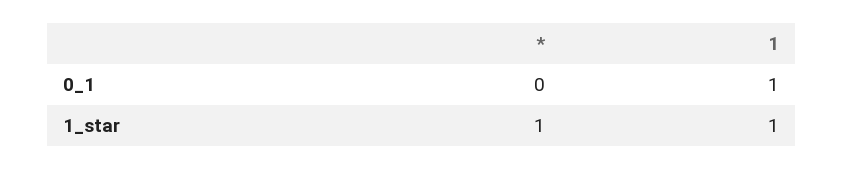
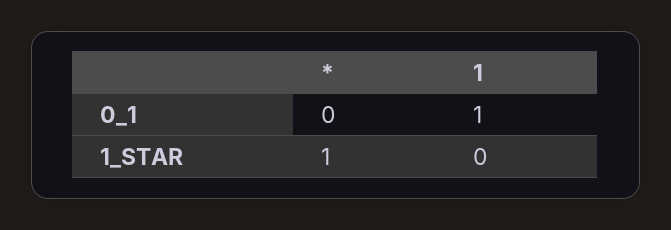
1, 1_star: 1 -> 0

